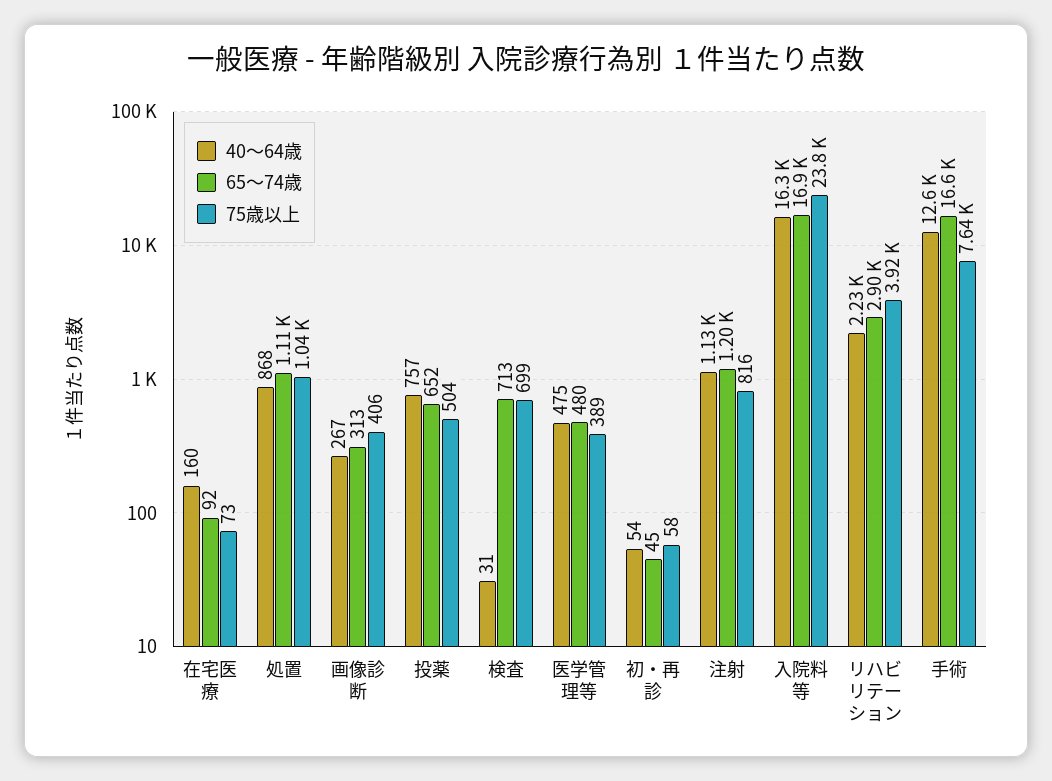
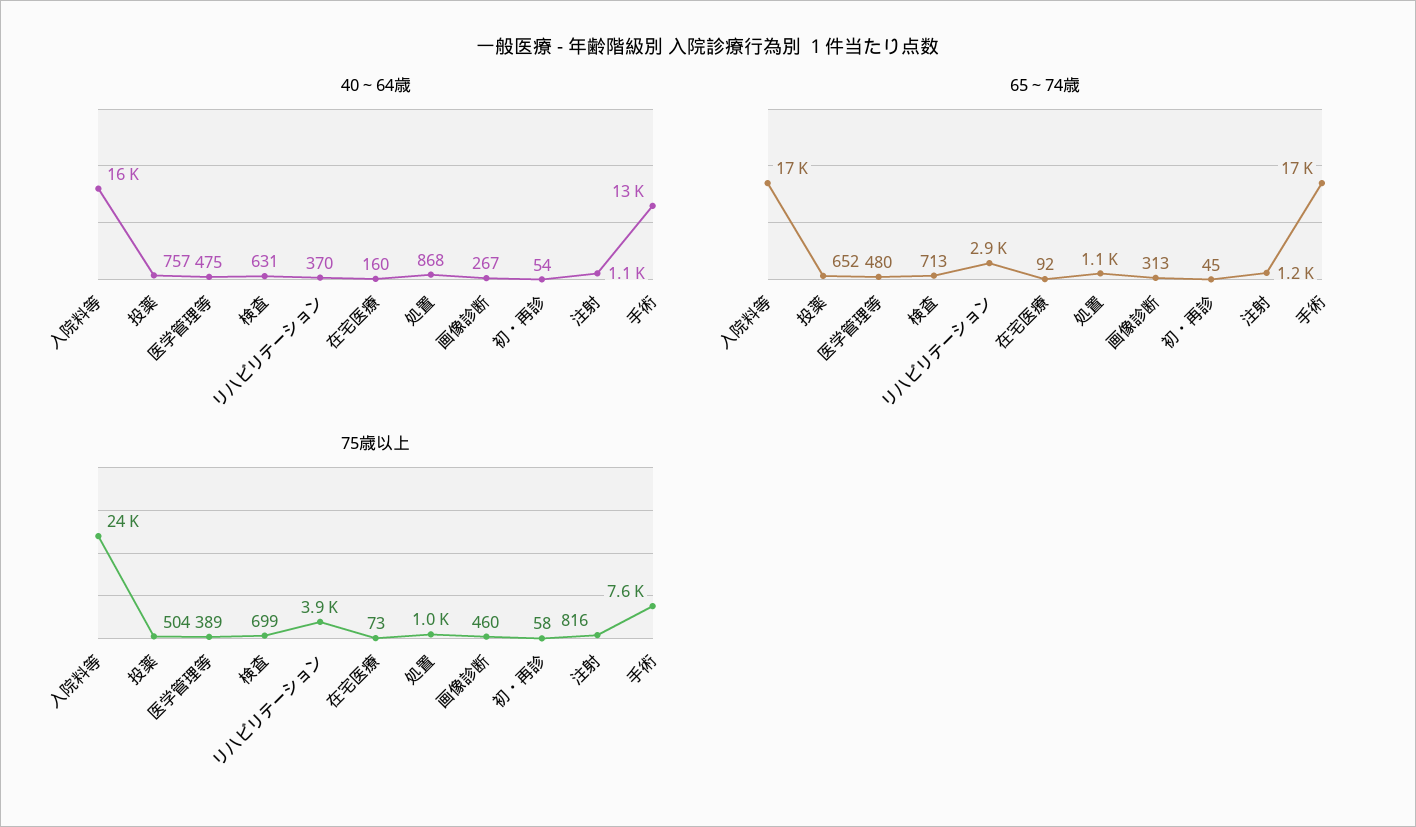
75歳以上, 画像診断: 406 -> 460
40～64歳, 検査: 31 -> 631
40～64歳, リハビリテーション: 2230 -> 370

